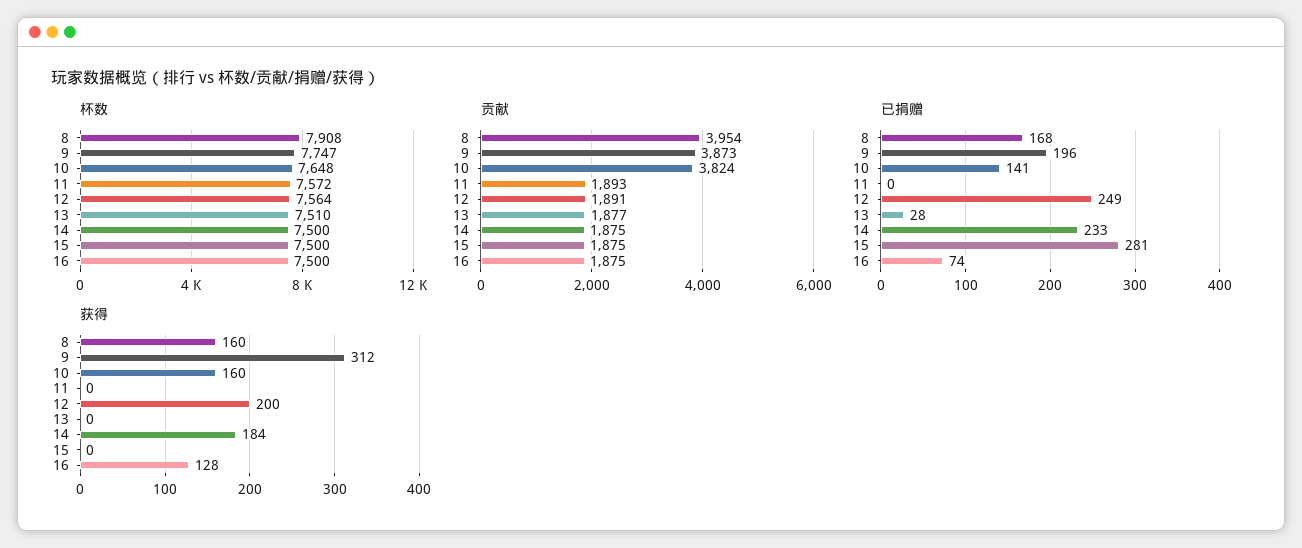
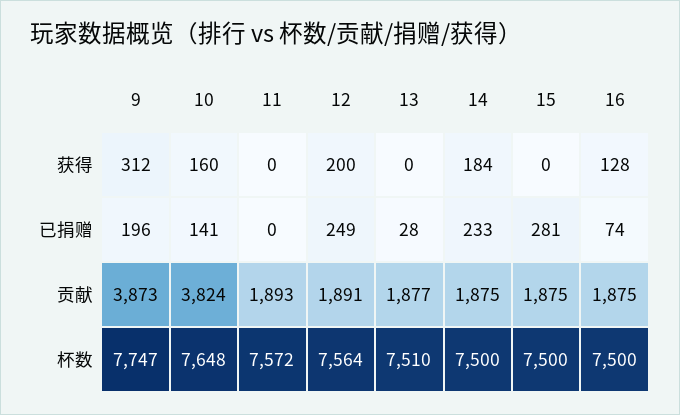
杯数, 8: 7908 -> none
贡献, 8: 3954 -> none
已捐赠, 8: 168 -> none
获得, 8: 160 -> none

